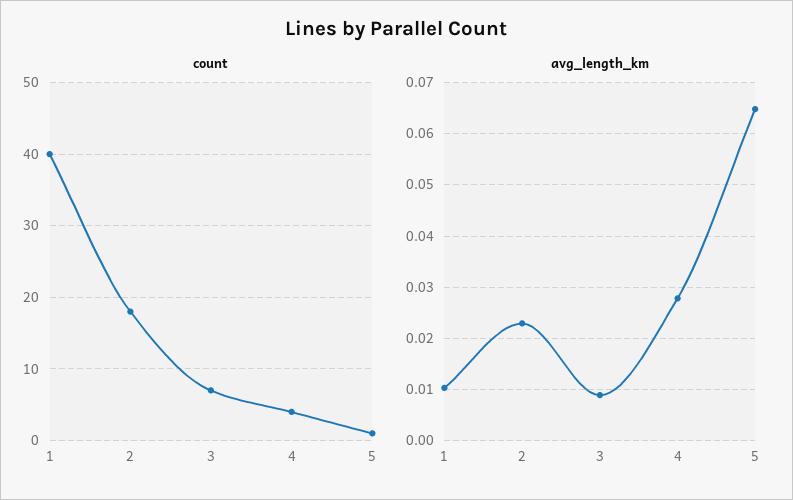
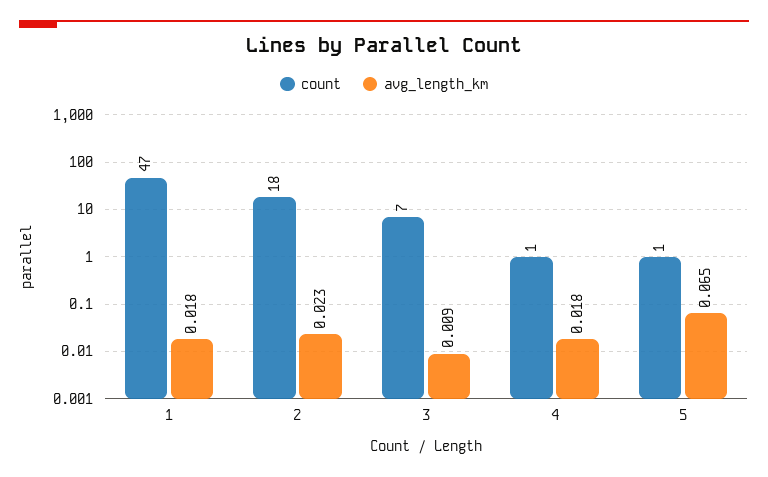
count, 1: 40 -> 47
count, 4: 4 -> 1
avg_length_km, 1: 0.01 -> 0.018
avg_length_km, 4: 0.028 -> 0.018

